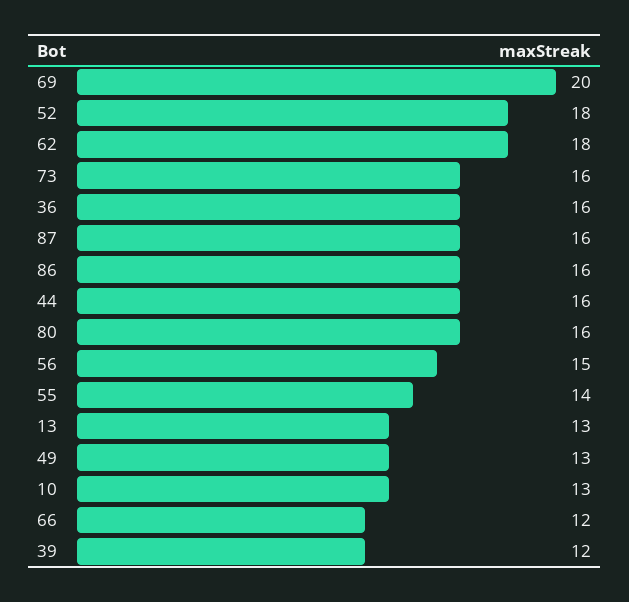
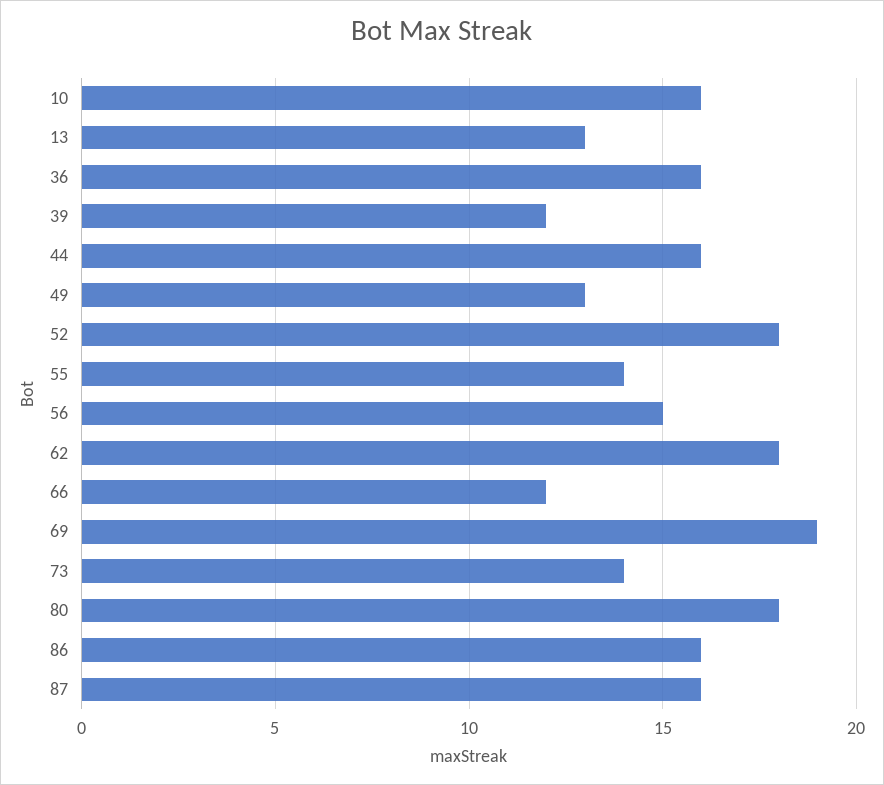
69: 20 -> 19
73: 16 -> 14
80: 16 -> 18
10: 13 -> 16

